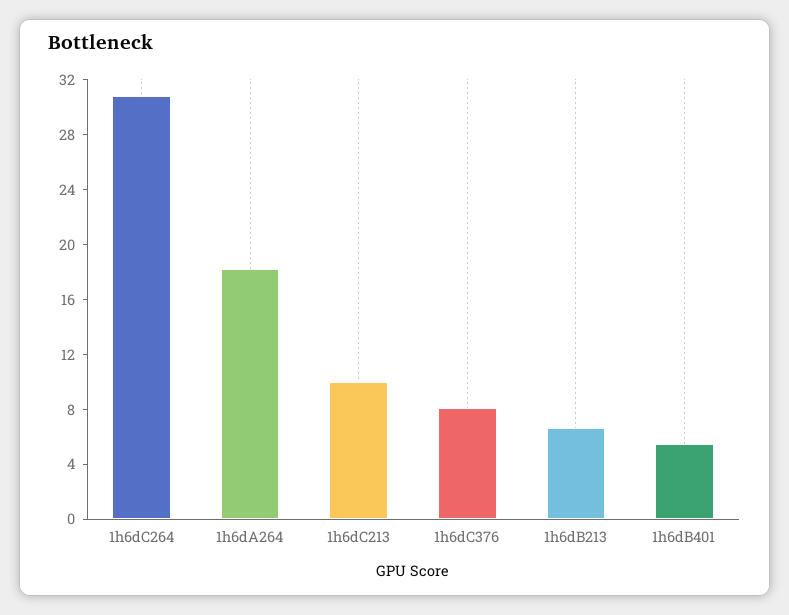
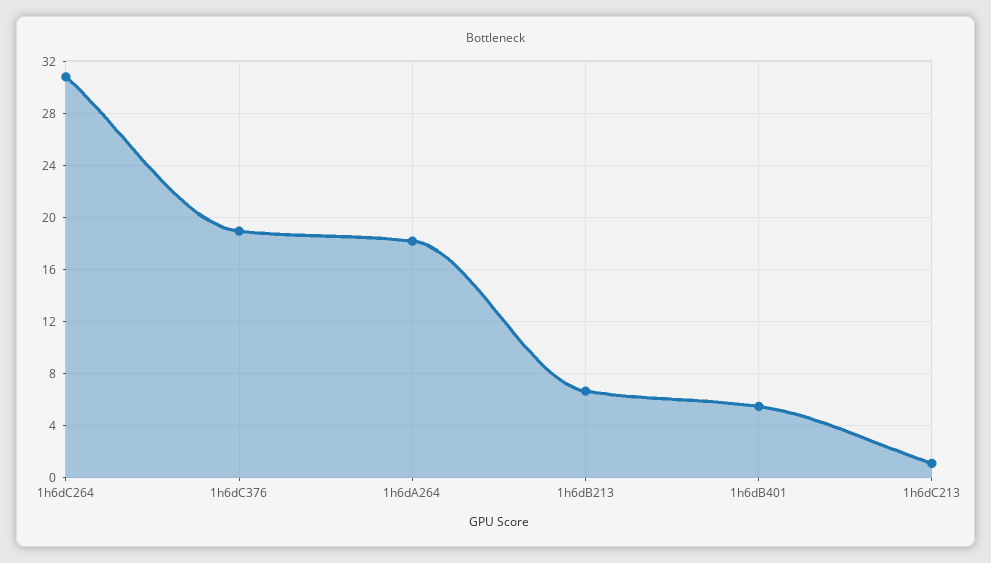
1h6dC213: 10 -> 1
1h6dC376: 8 -> 19

